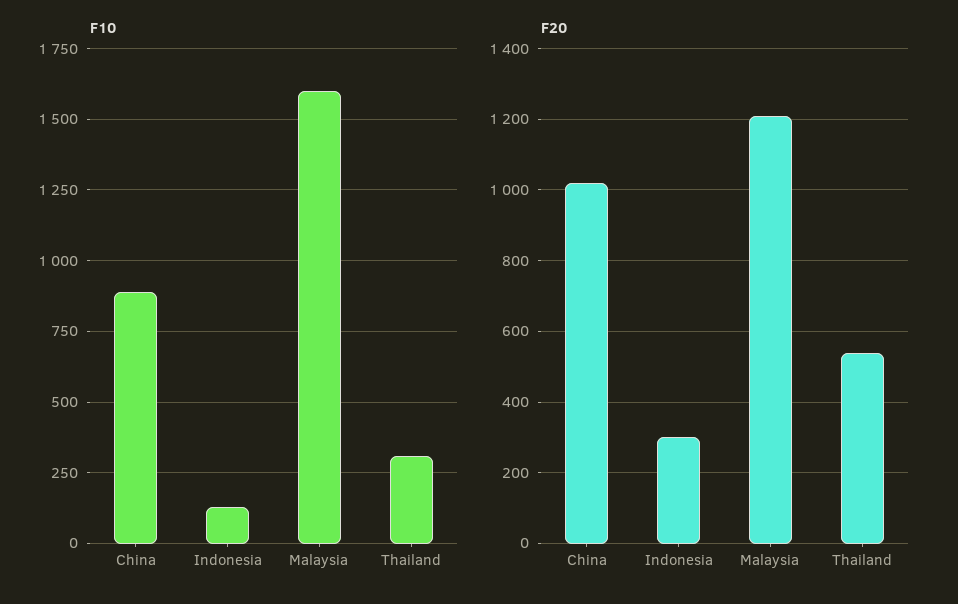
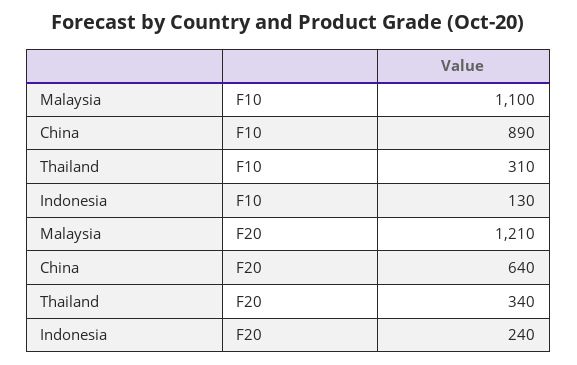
F10, Malaysia: 1600 -> 1100
F20, China: 1020 -> 640
F20, Indonesia: 300 -> 240
F20, Thailand: 540 -> 340

